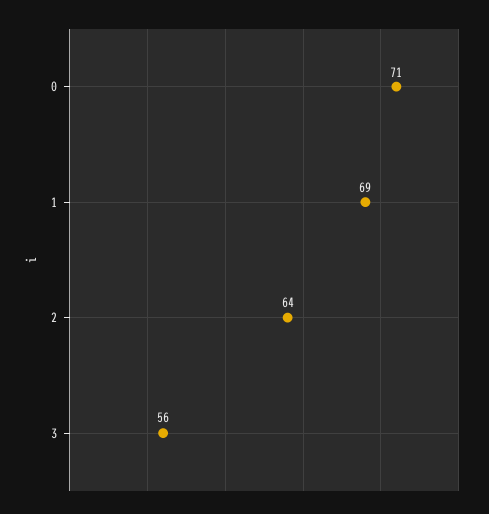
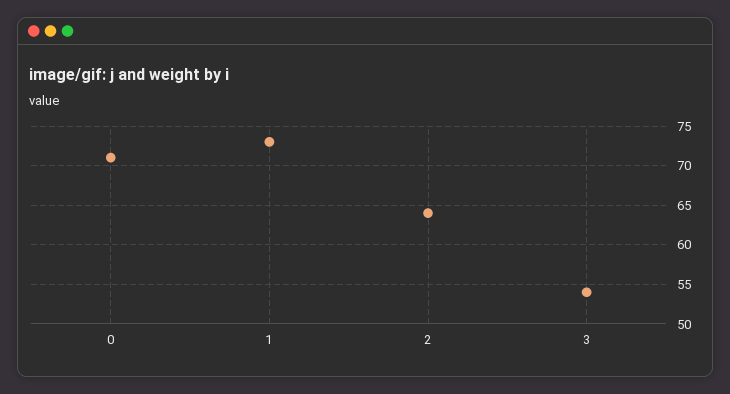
1: 69 -> 73
3: 56 -> 54

